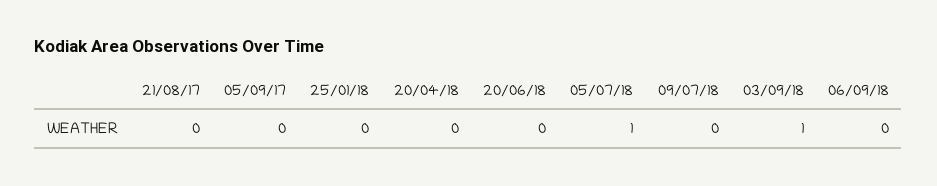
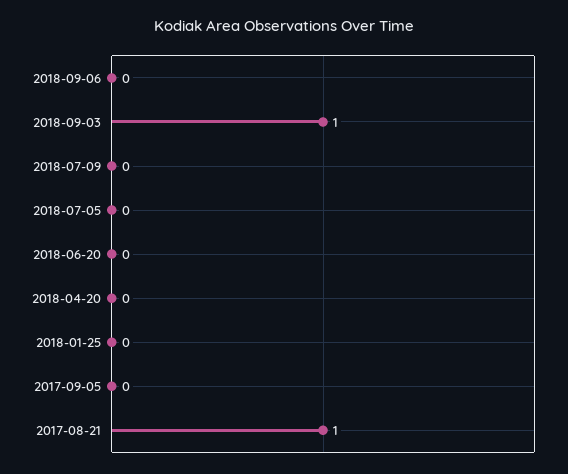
21/08/17: 0 -> 1
05/07/18: 1 -> 0

